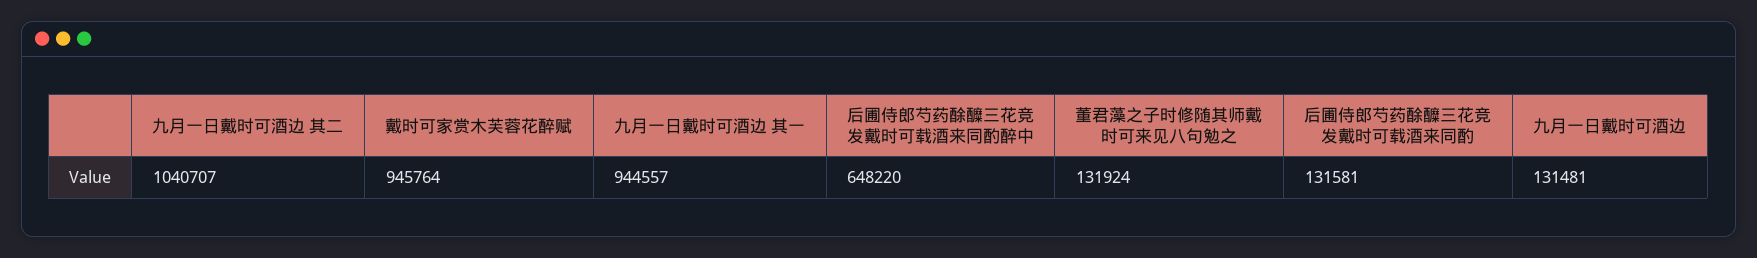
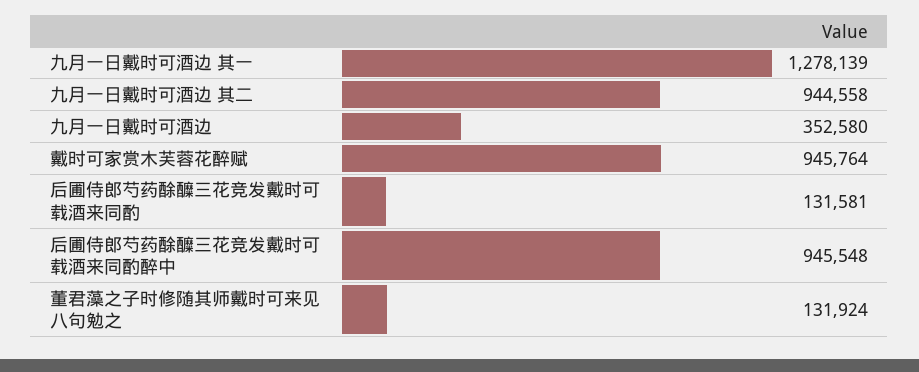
九月一日戴时可酒边 其二: 1040707 -> 944558
九月一日戴时可酒边 其一: 944557 -> 1278139
后圃侍郎芍药酴醾三花竞发戴时可载酒来同酌醉中: 648220 -> 945548
九月一日戴时可酒边: 131481 -> 352580

